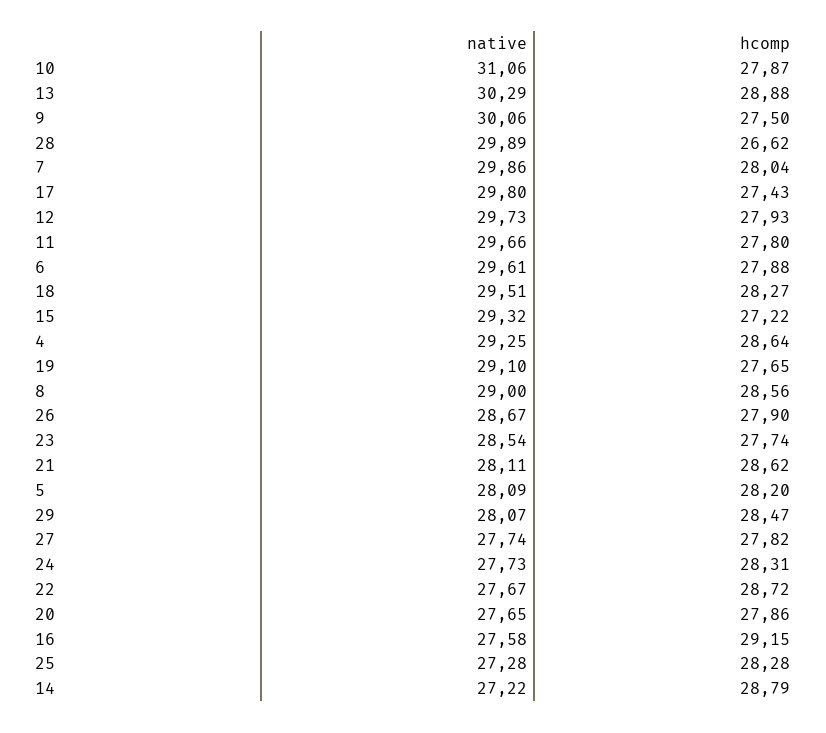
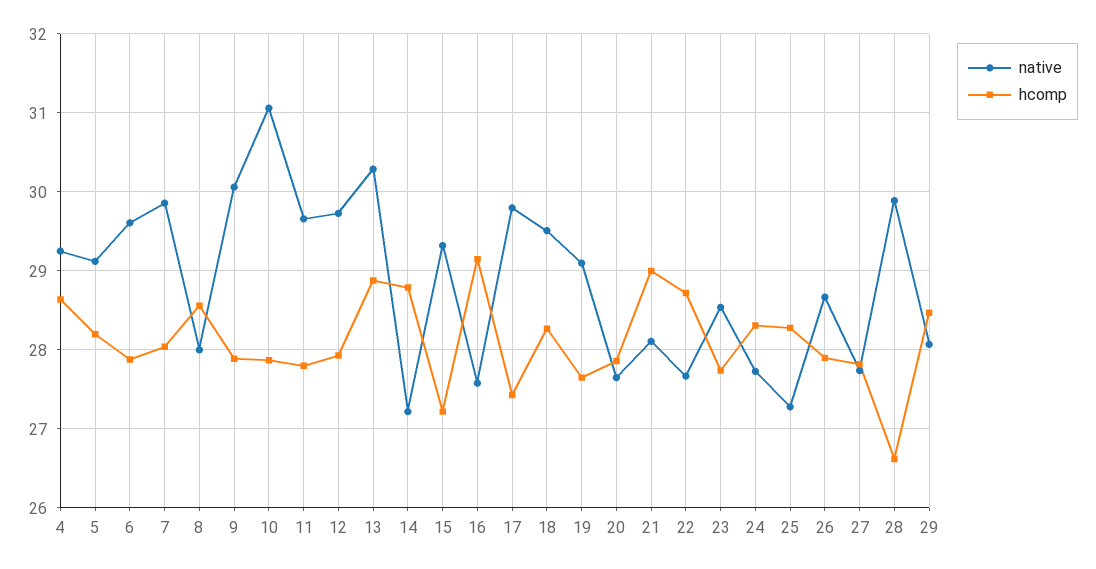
hcomp, 9: 27.5 -> 27.9
native, 8: 29 -> 28
hcomp, 21: 28.62 -> 29
native, 5: 28.09 -> 29.1

